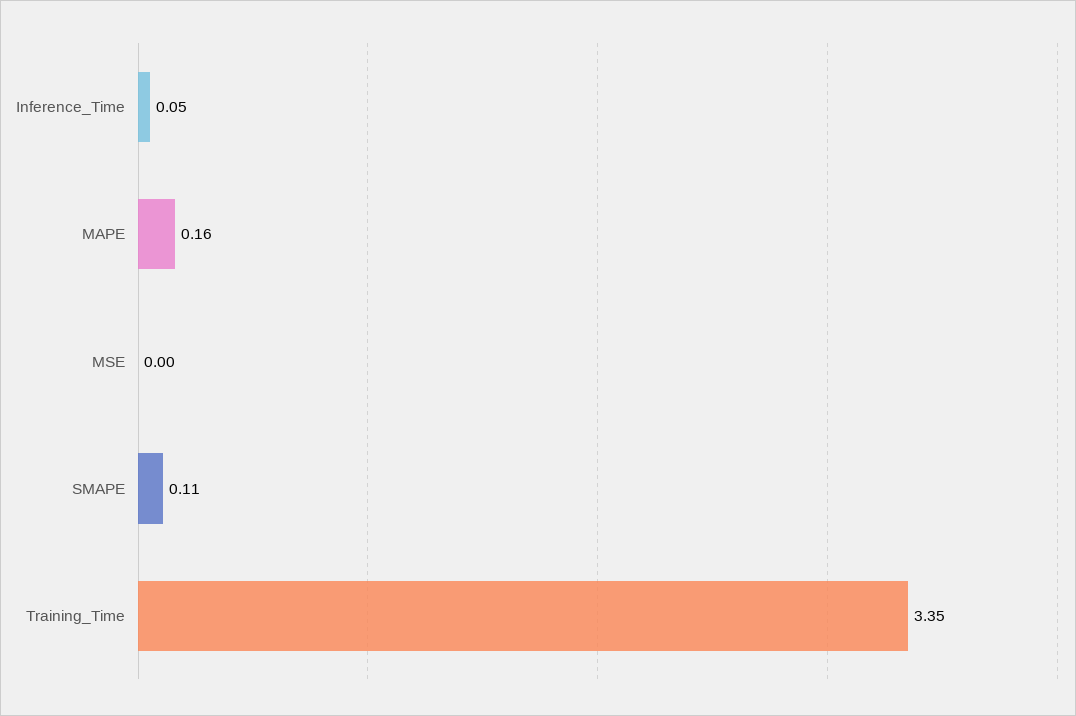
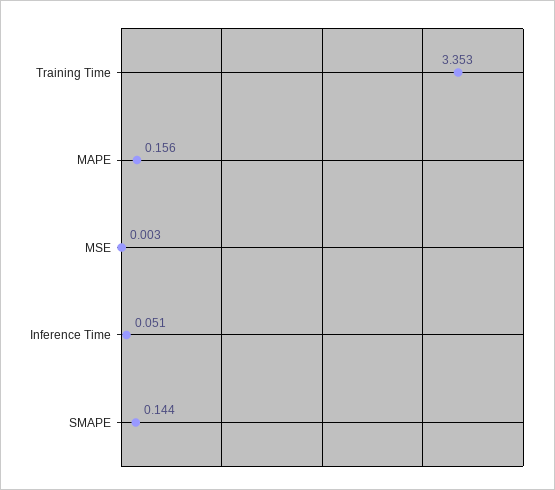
SMAPE: 0.11 -> 0.144

